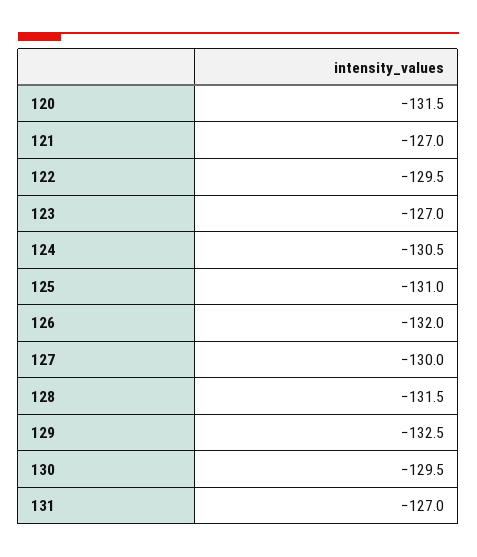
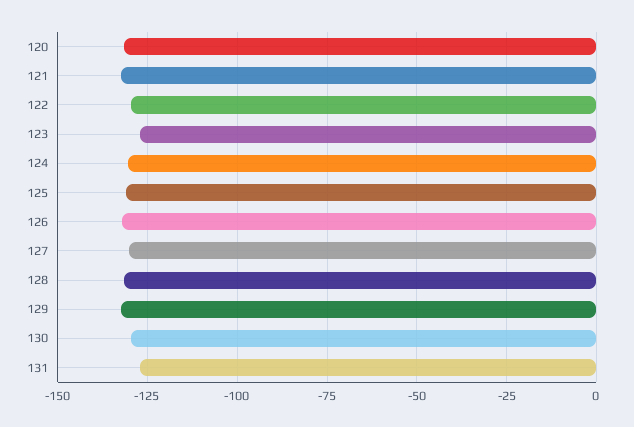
121: -127 -> -132.5

